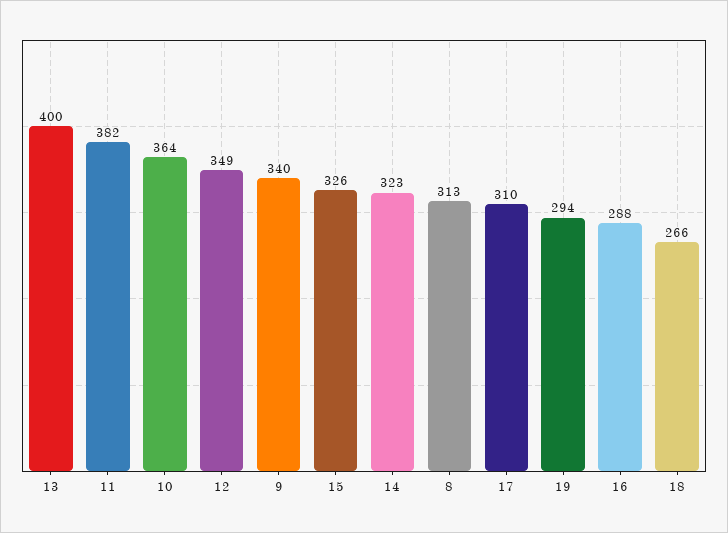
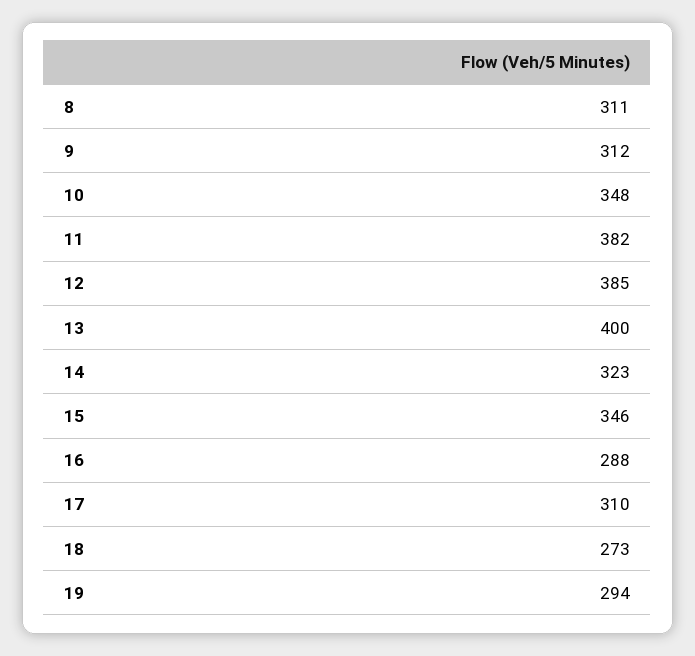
10: 364 -> 348
12: 349 -> 385
9: 340 -> 312
15: 326 -> 346
8: 313 -> 311
18: 266 -> 273

